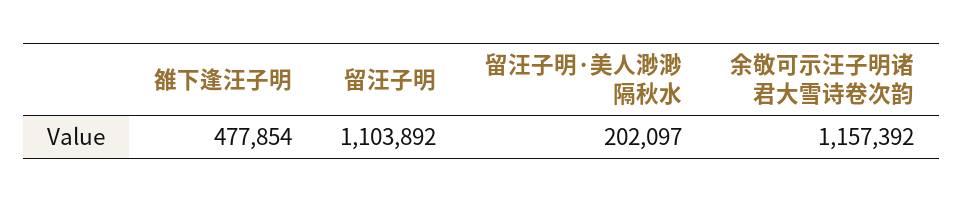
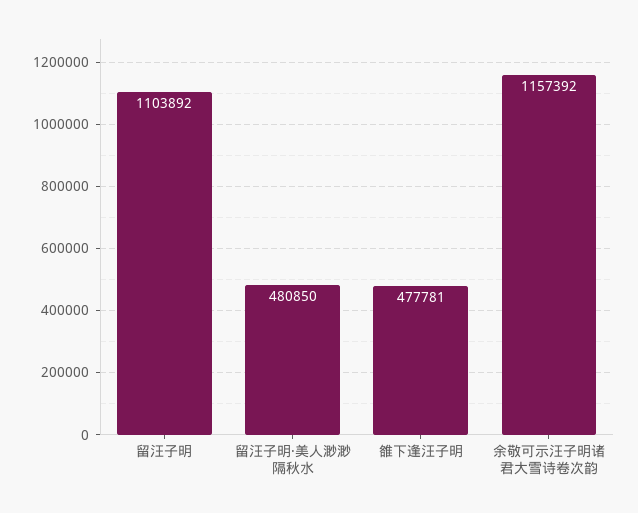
雒下逢汪子明: 477854 -> 477781
留汪子明·美人渺渺隔秋水: 202097 -> 480850

